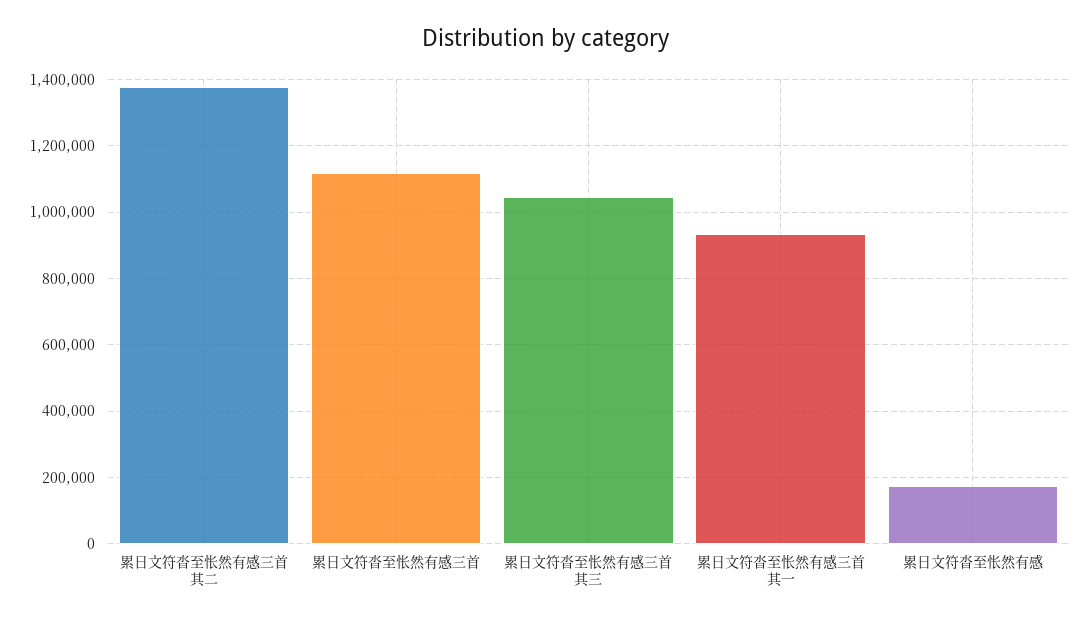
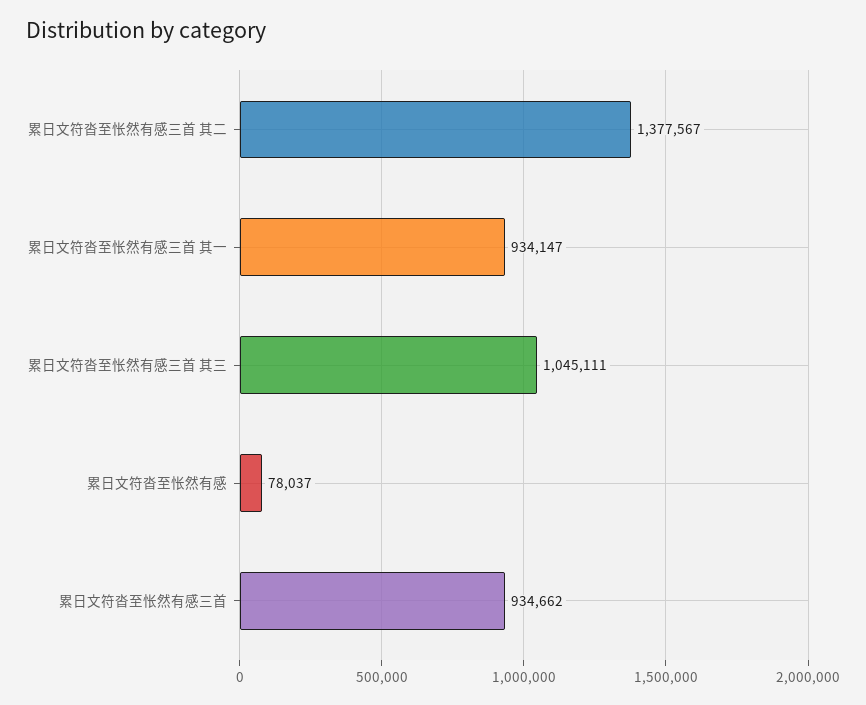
累日文符沓至怅然有感三首: 1120000 -> 934662
累日文符沓至怅然有感: 180000 -> 78037

